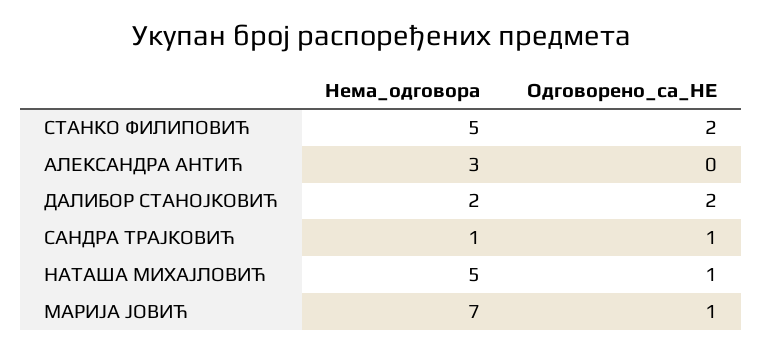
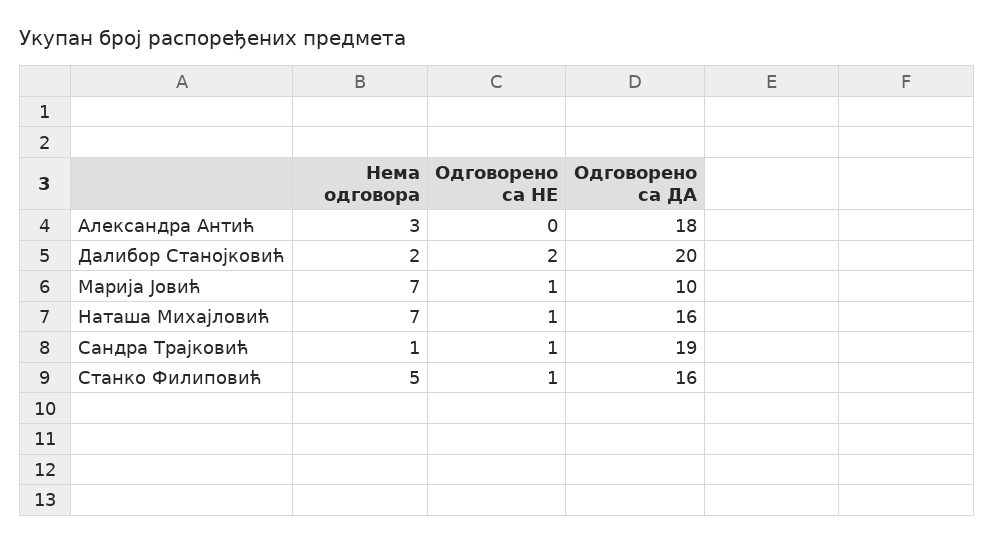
Одговорено_са_НЕ, СТАНКО ФИЛИПОВИЋ: 2 -> 1
Нема_одговора, НАТАША МИХАЈЛОВИЋ: 5 -> 7
Одговорено са ДА, АЛЕКСАНДРА АНТИЋ: none -> 18
Одговорено са ДА, ДАЛИБОР СТАНОЈКОВИЋ: none -> 20
Одговорено са ДА, МАРИЈА ЈОВИЋ: none -> 10
Одговорено са ДА, НАТАША МИХАЈЛОВИЋ: none -> 16
Одговорено са ДА, САНДРА ТРАЈКОВИЋ: none -> 19
Одговорено са ДА, СТАНКО ФИЛИПОВИЋ: none -> 16

